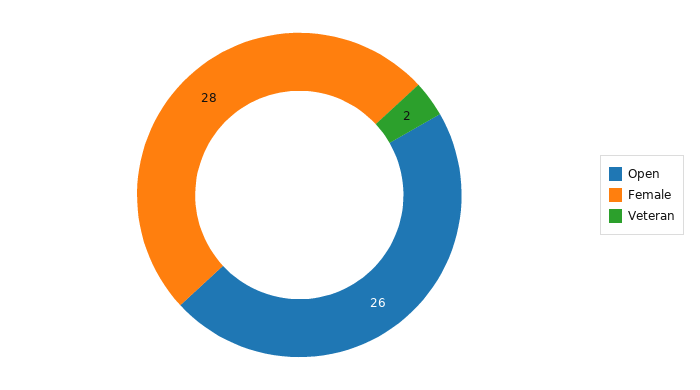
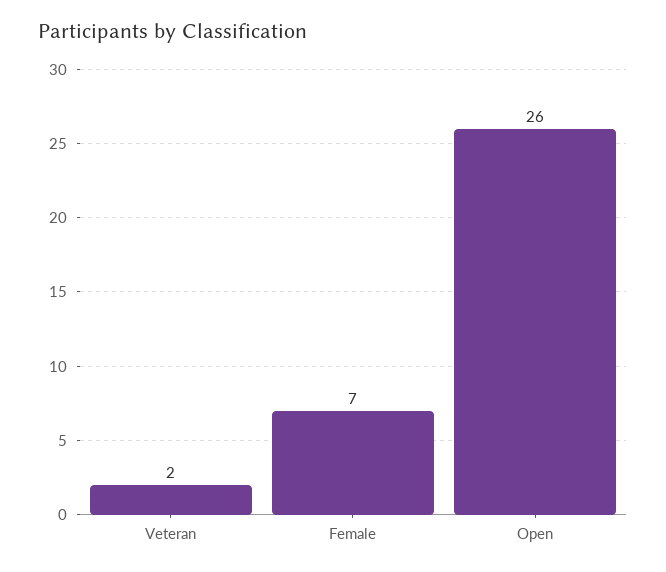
Female: 28 -> 7

